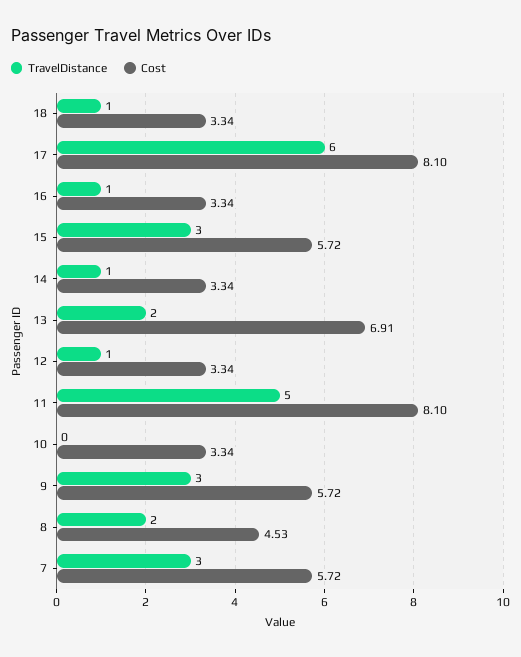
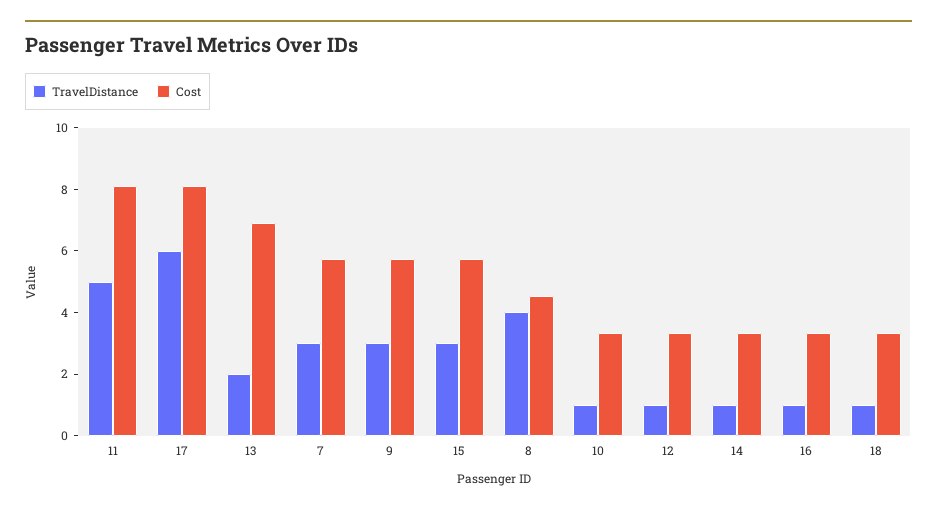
TravelDistance, 10: 0 -> 1
TravelDistance, 8: 2 -> 4

